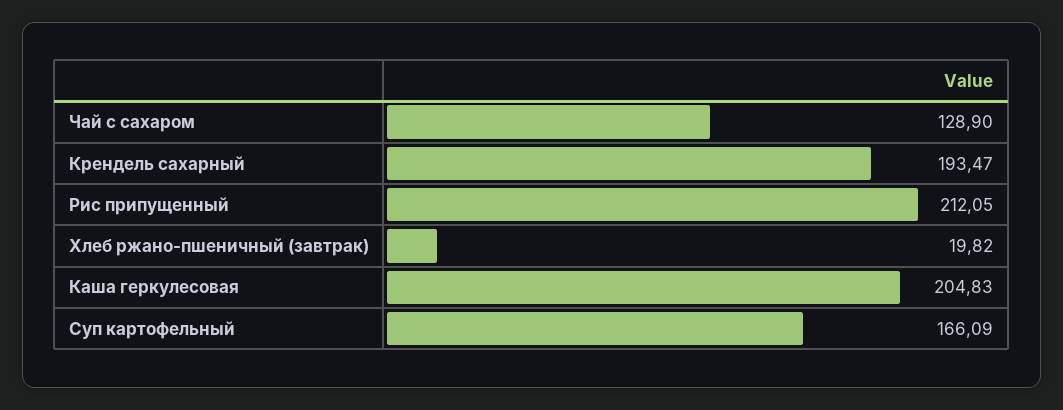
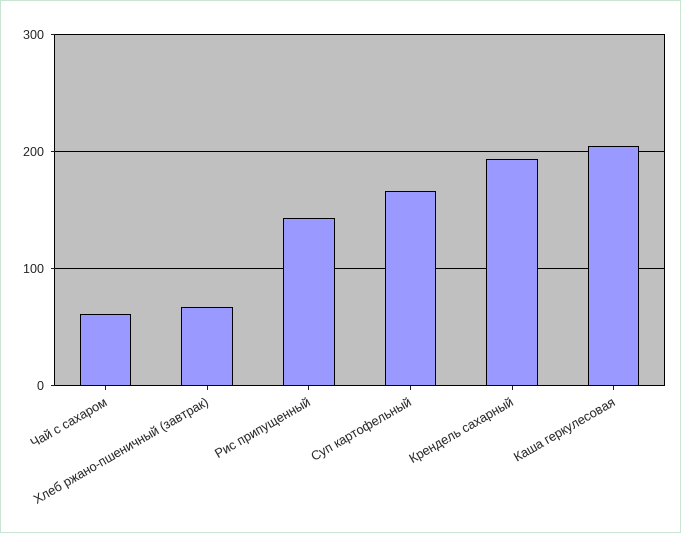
Чай с сахаром: 128.9 -> 60
Рис припущенный: 212.05 -> 140
Хлеб ржано-пшеничный (завтрак): 19.82 -> 70

